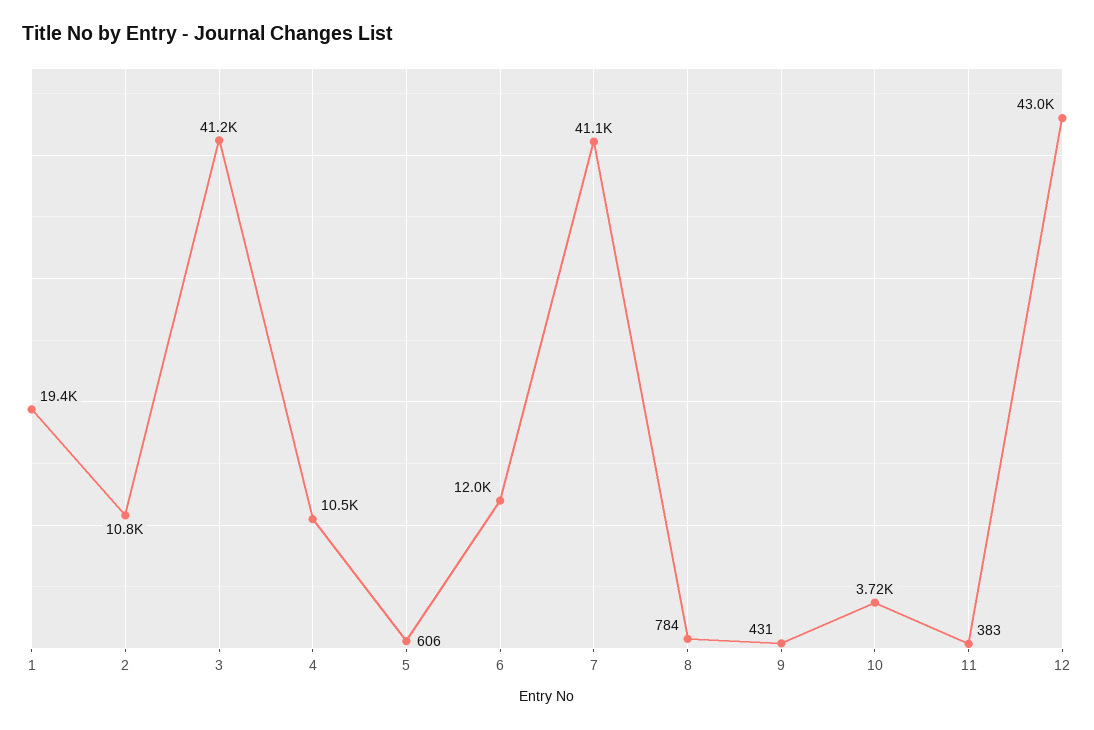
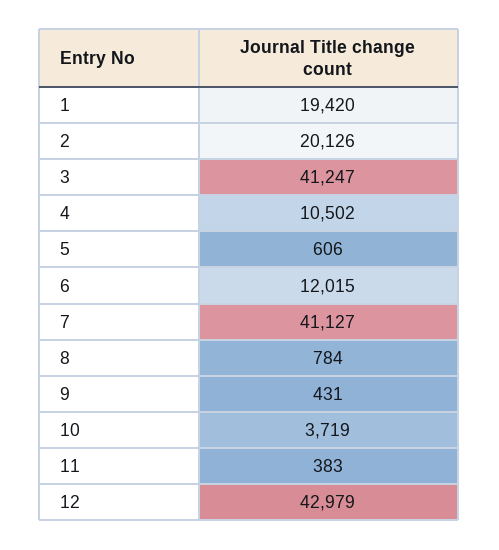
2: 10800 -> 20126

